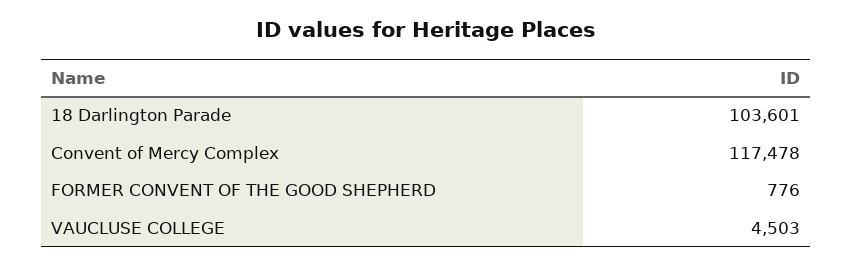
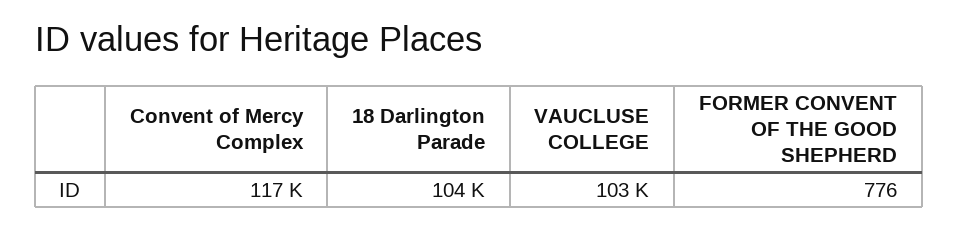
VAUCLUSE COLLEGE: 4503 -> 103000

